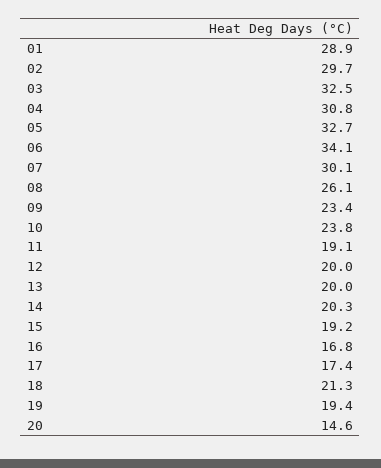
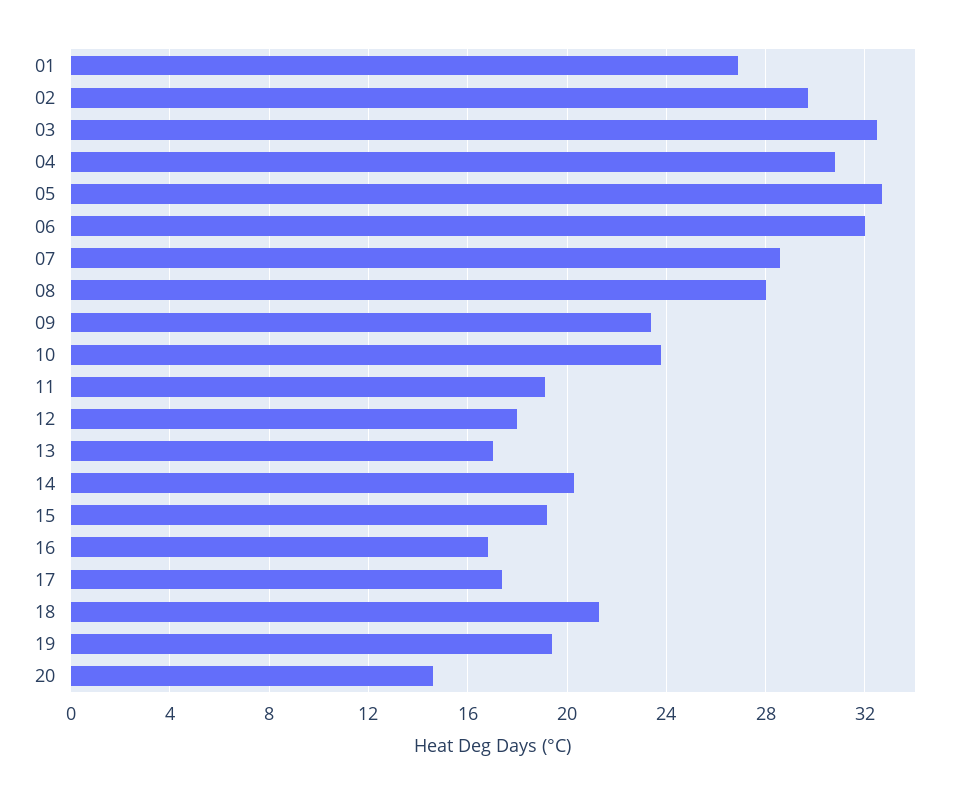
01: 28.9 -> 27
06: 34.1 -> 32
07: 30.1 -> 28.5
08: 26.1 -> 28
12: 20 -> 18
13: 20 -> 17

